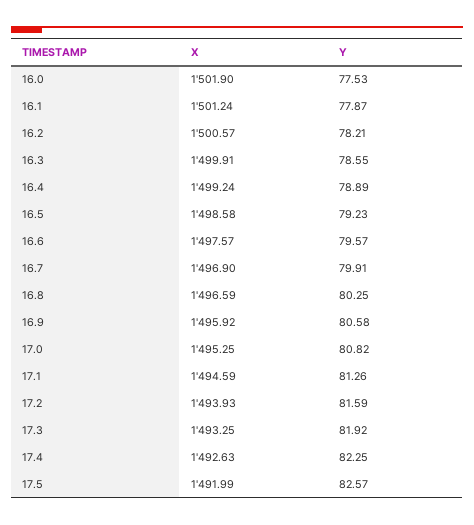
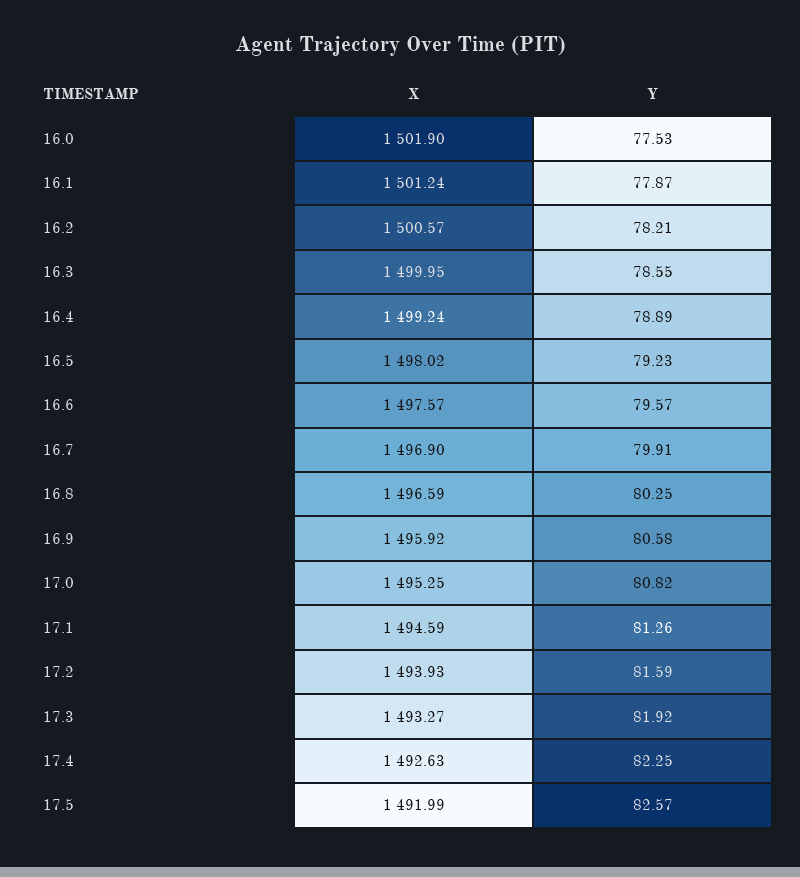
X, 16.3: 1499.91 -> 1499.95
X, 16.5: 1498.58 -> 1498.02
X, 17.3: 1493.25 -> 1493.27

